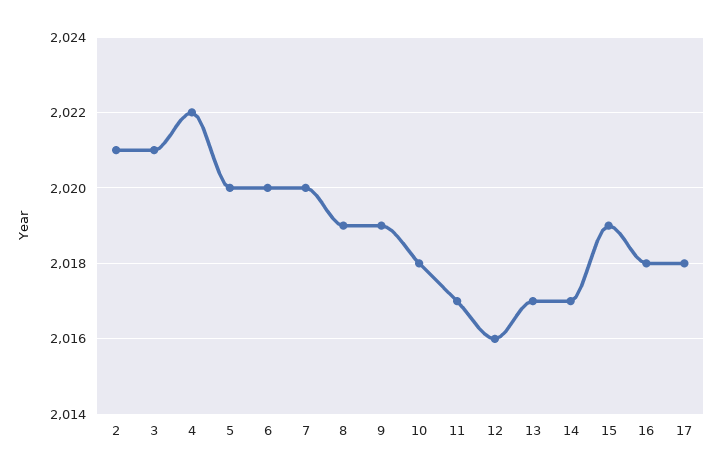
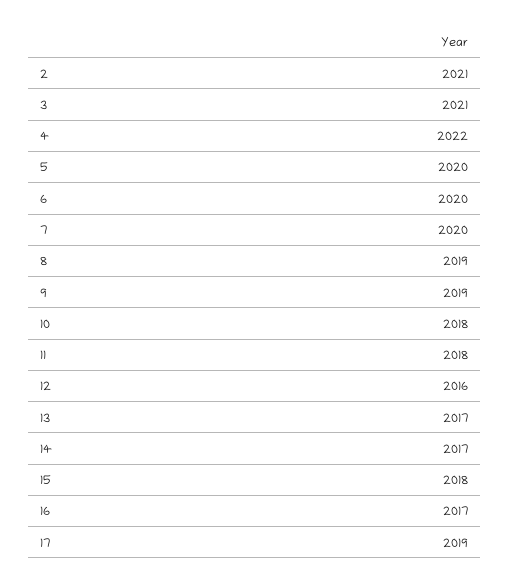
11: 2017 -> 2018
15: 2019 -> 2018
16: 2018 -> 2017
17: 2018 -> 2019

